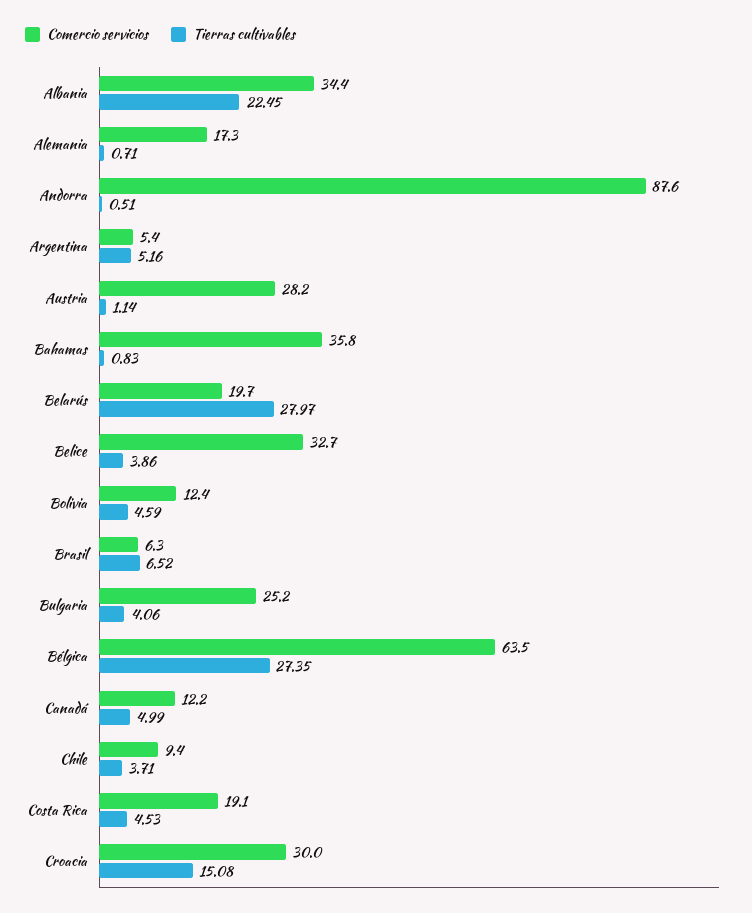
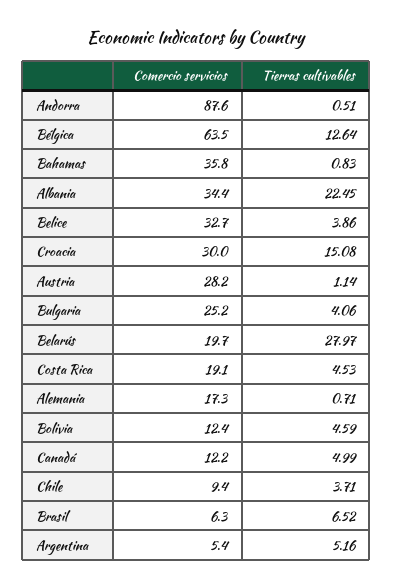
Tierras cultivables, Bélgica: 27.35 -> 12.64

